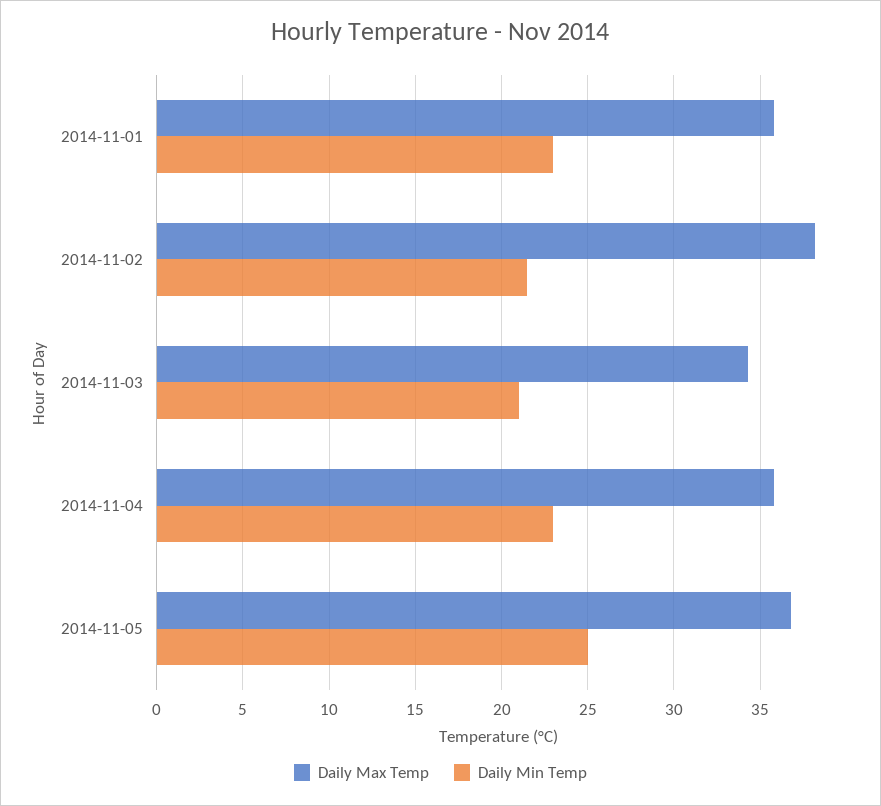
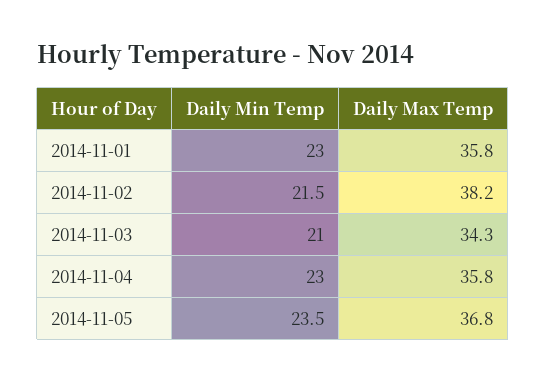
Daily Min Temp, 2014-11-05: 25 -> 23.5

